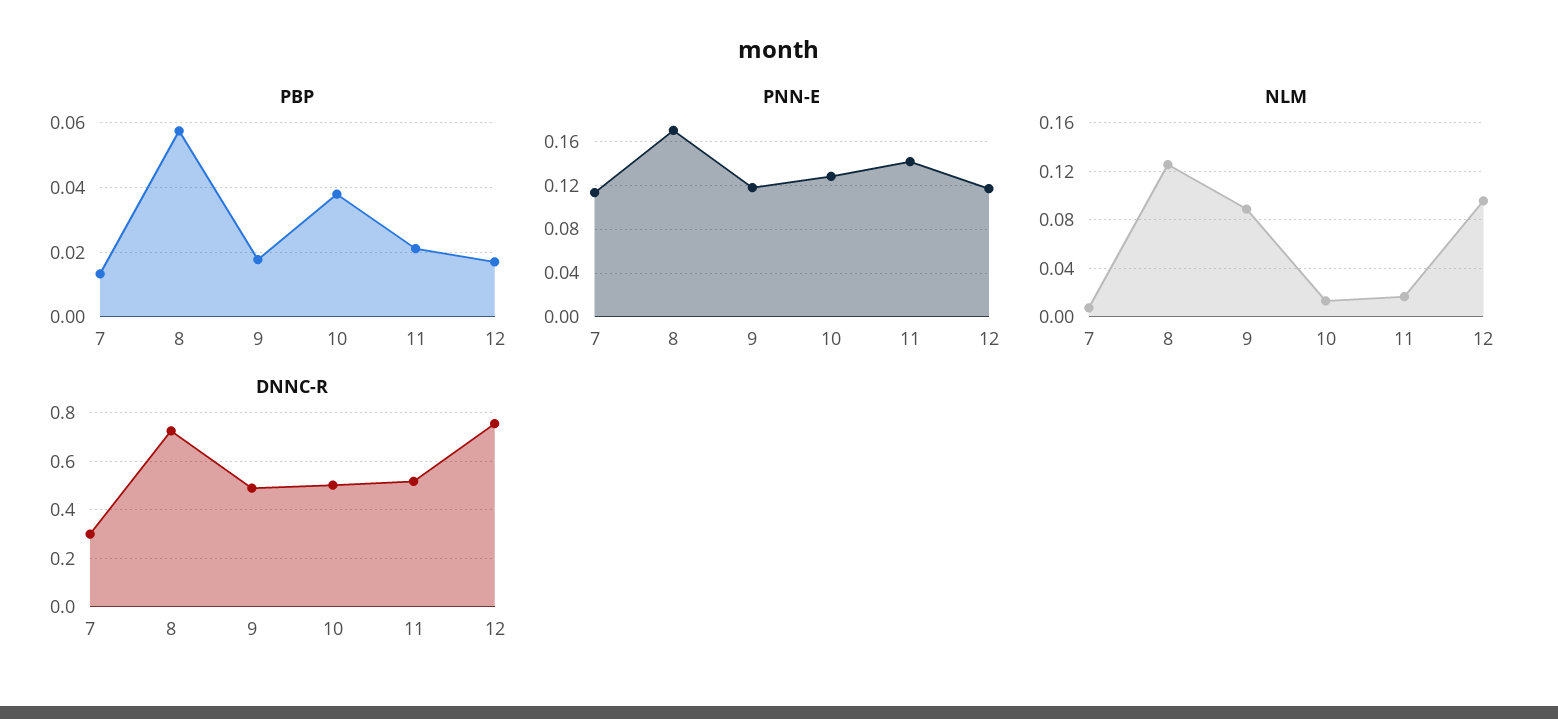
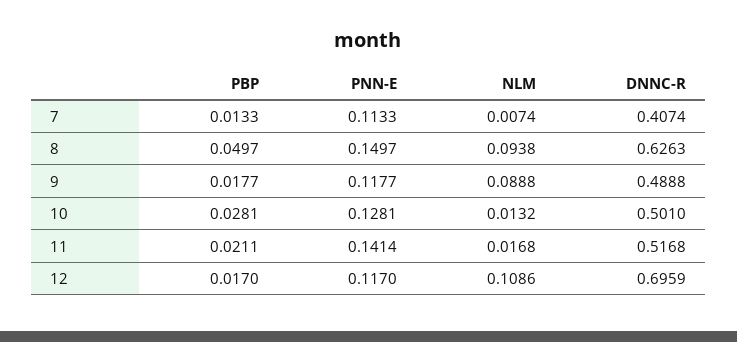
PBP, 8: 0.058 -> 0.0497
PBP, 10: 0.038 -> 0.0281
PNN-E, 8: 0.17 -> 0.1497
NLM, 8: 0.125 -> 0.0938
NLM, 12: 0.095 -> 0.1086
DNNC-R, 7: 0.3 -> 0.4074
DNNC-R, 8: 0.725 -> 0.6263
DNNC-R, 12: 0.75 -> 0.6959

